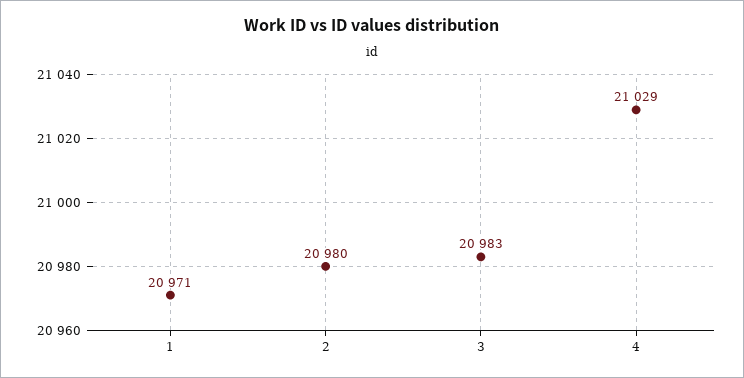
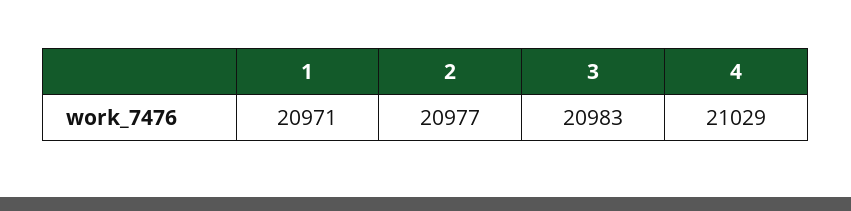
2: 20980 -> 20977

